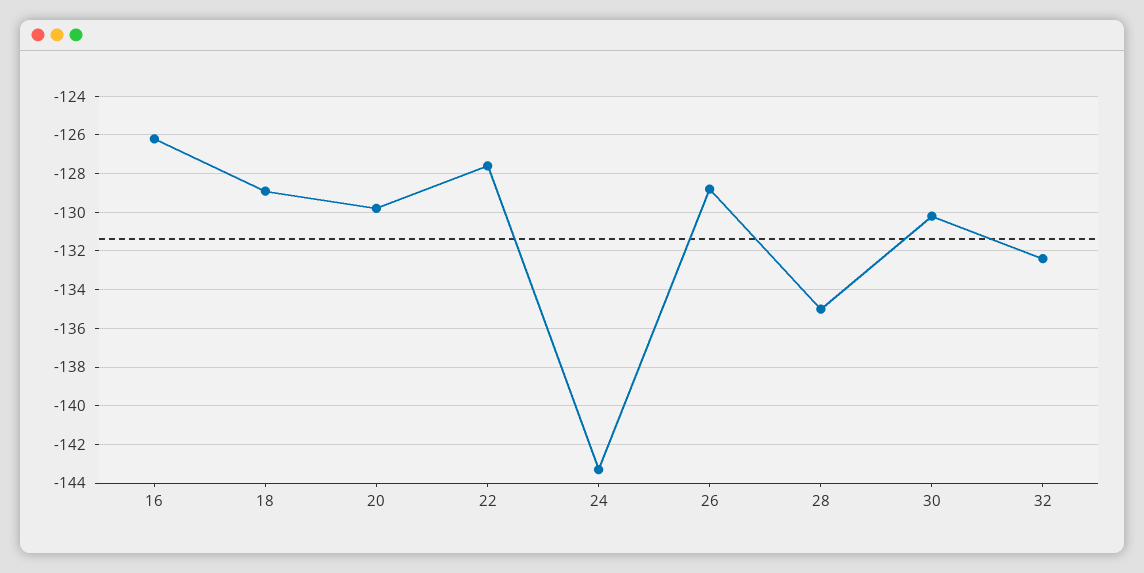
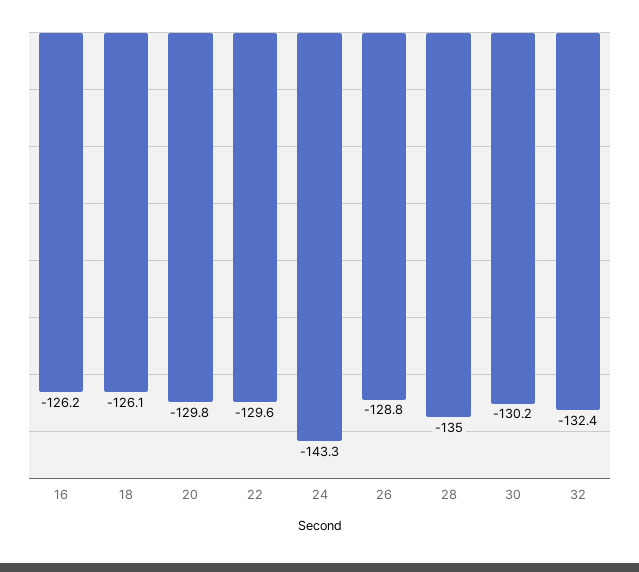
18: -129 -> -126.1
22: -127.5 -> -129.6

